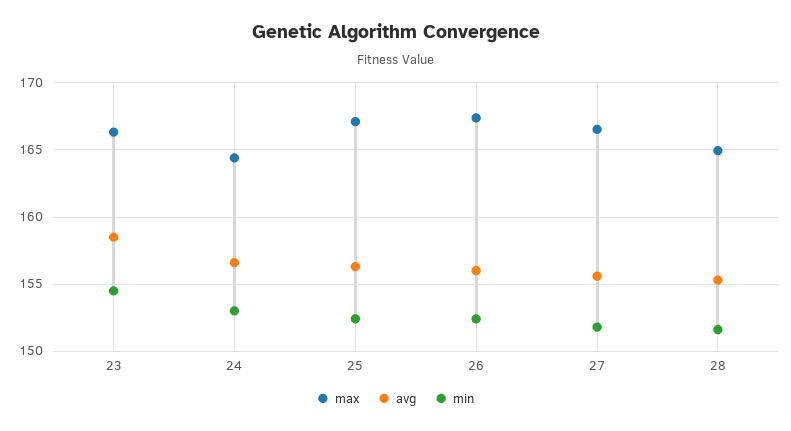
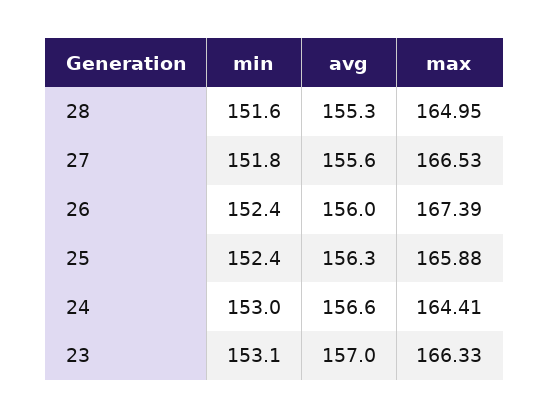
avg, 23: 158.5 -> 157
min, 23: 154.5 -> 153.1
max, 25: 167 -> 165.88

